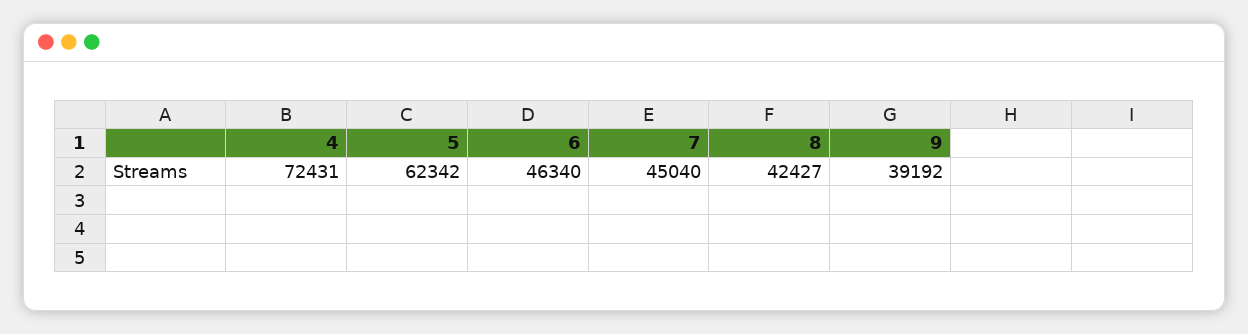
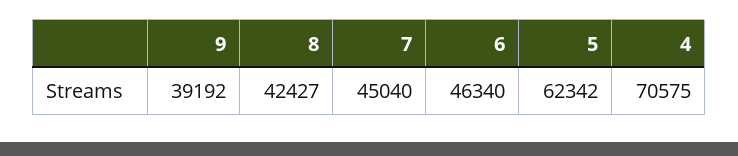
4: 72431 -> 70575

